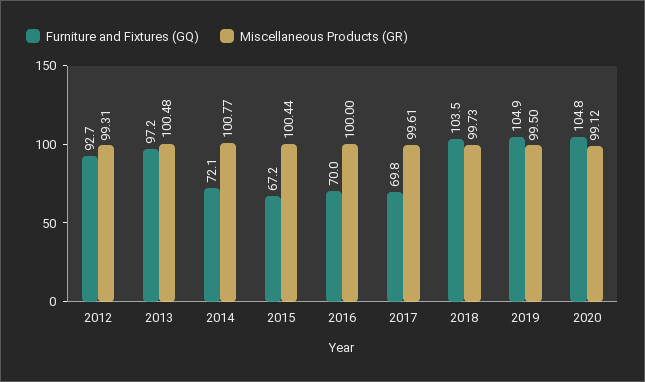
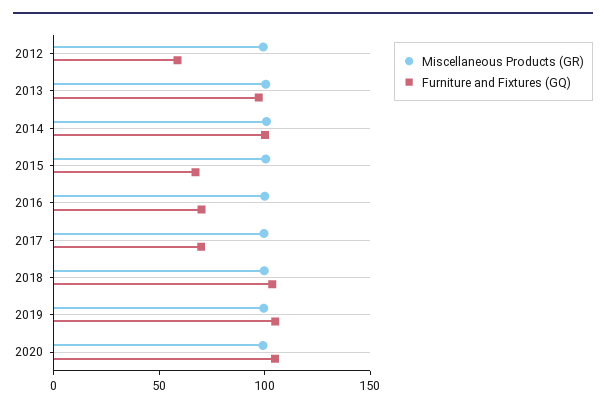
Furniture and Fixtures (GQ), 2012: 92.7 -> 60
Furniture and Fixtures (GQ), 2014: 72.1 -> 100

